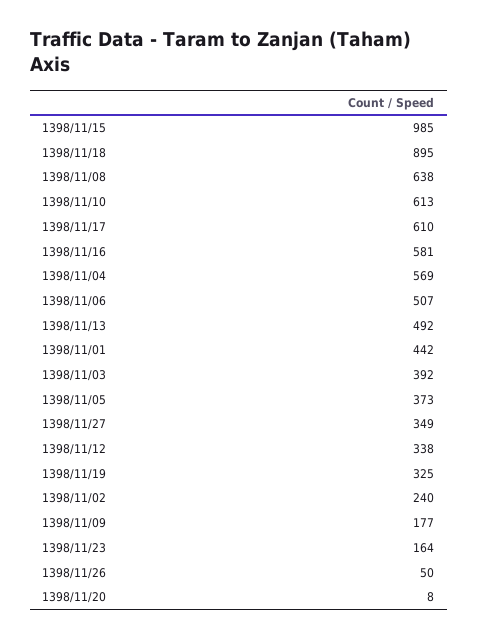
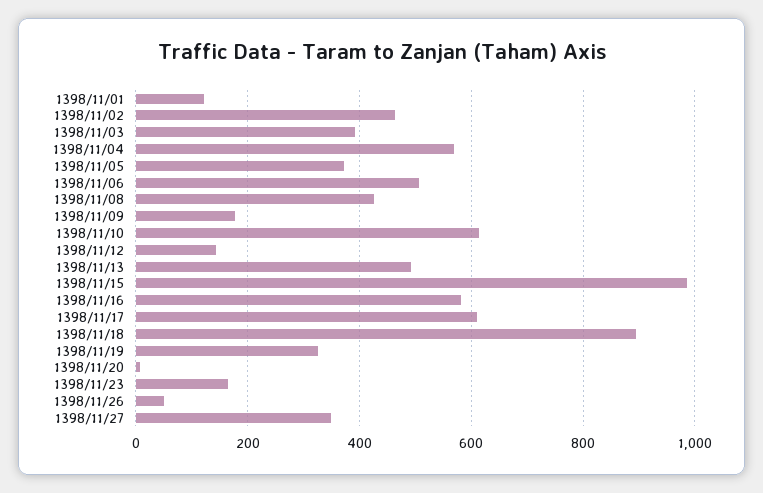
1398/11/08: 638 -> 420
1398/11/01: 442 -> 120
1398/11/12: 338 -> 140
1398/11/02: 240 -> 460

